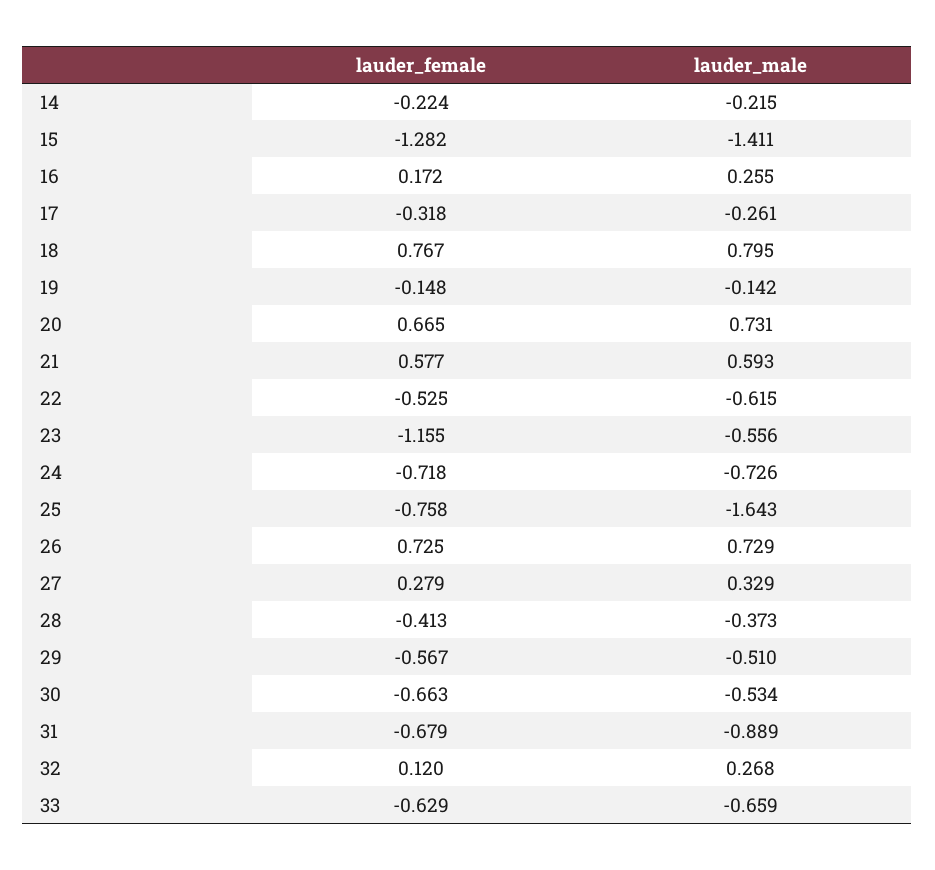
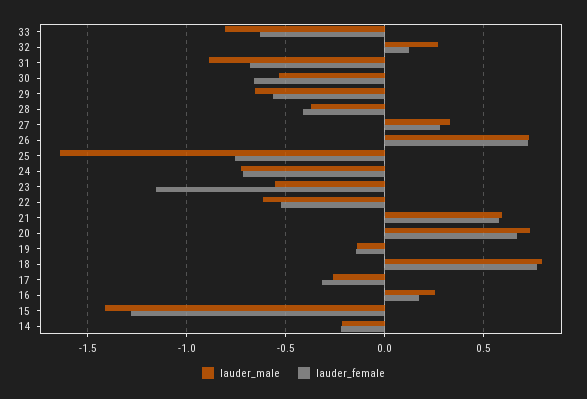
lauder_male, 29: -0.51 -> -0.65
lauder_male, 33: -0.659 -> -0.8

